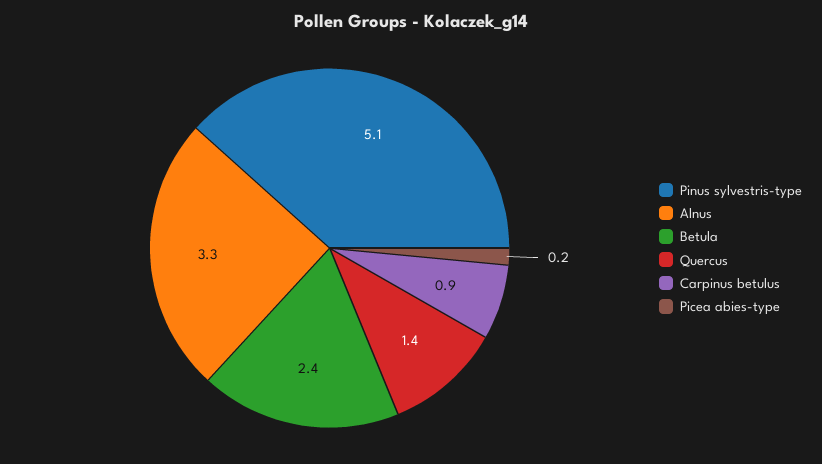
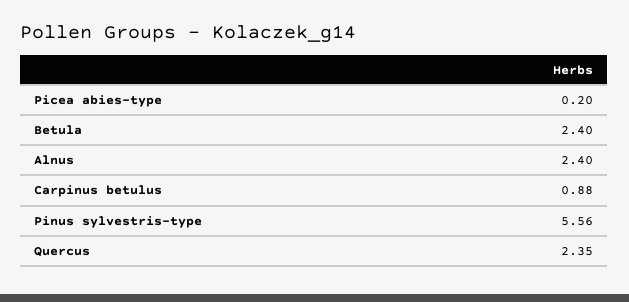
Pinus sylvestris-type: 5.1 -> 5.56
Alnus: 3.3 -> 2.4
Quercus: 1.4 -> 2.35

